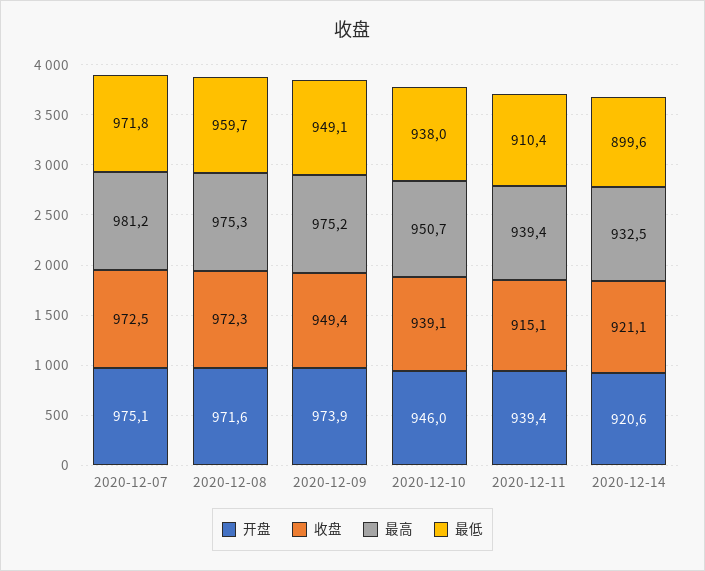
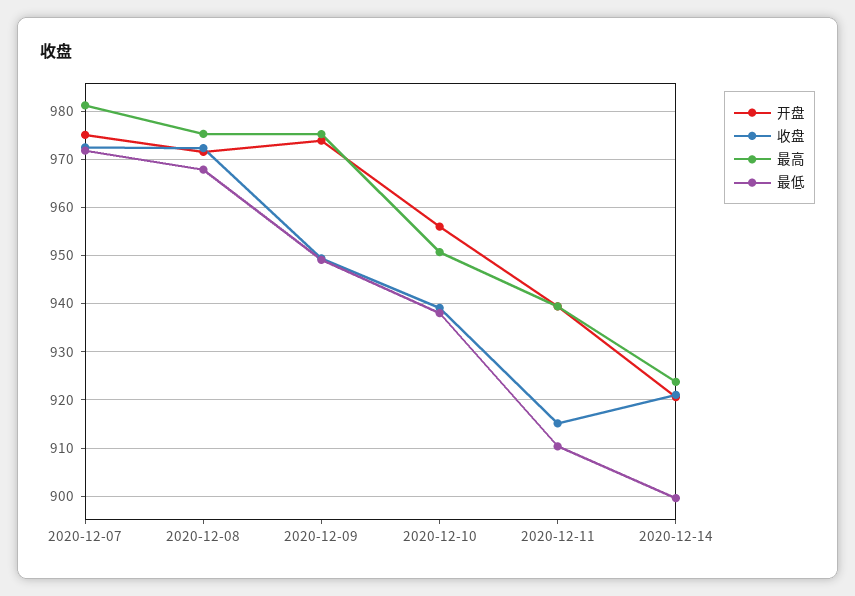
最低, 2020-12-08: 959.7 -> 968
开盘, 2020-12-10: 946 -> 956
最高, 2020-12-14: 932.5 -> 924

